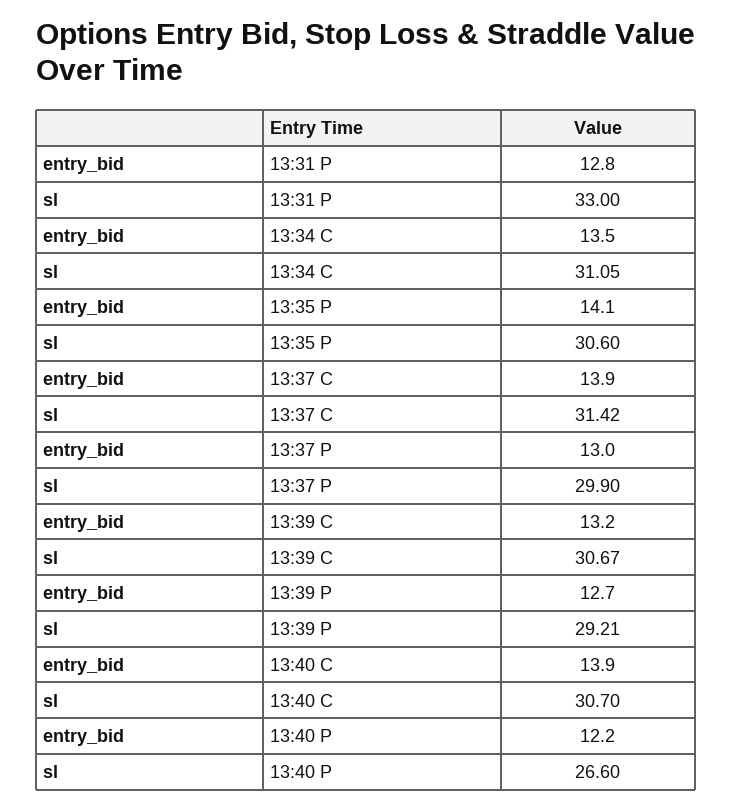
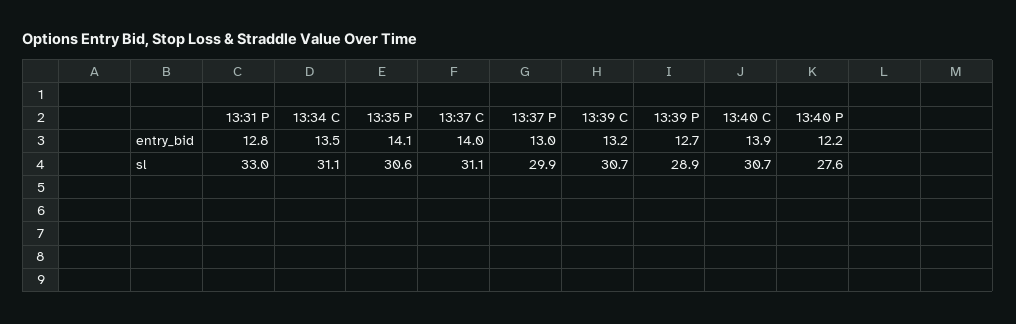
entry_bid, 13:37 C: 13.9 -> 14
sl, 13:37 C: 31.42 -> 31.1
sl, 13:39 P: 29.21 -> 28.9
sl, 13:40 P: 26.6 -> 27.6

